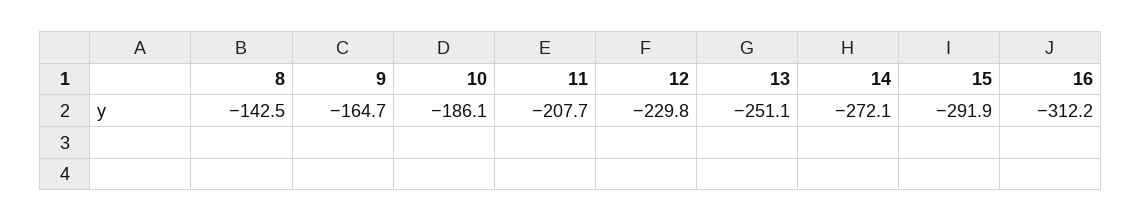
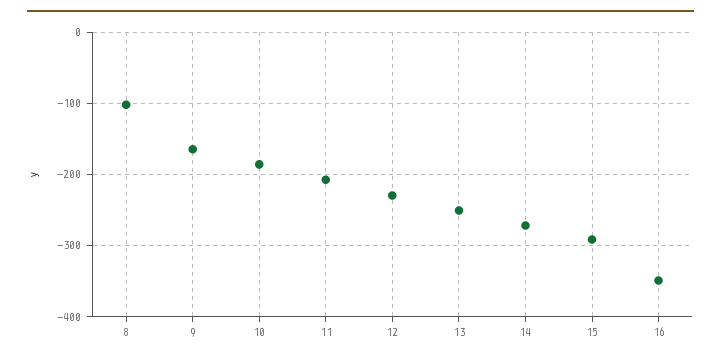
8: -142.5 -> -100
16: -312.2 -> -350

